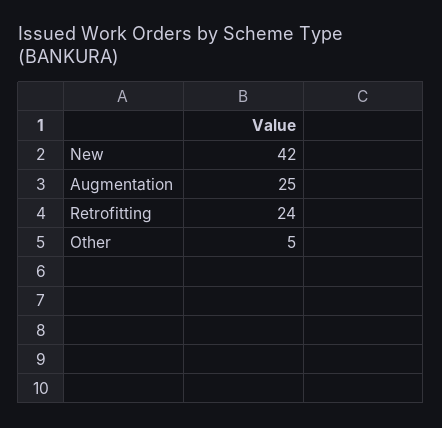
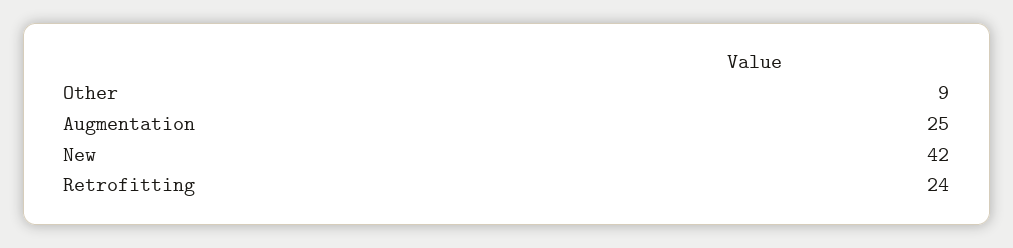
Other: 5 -> 9

